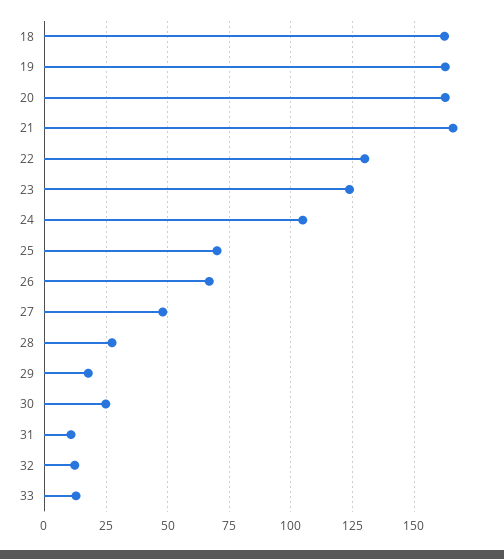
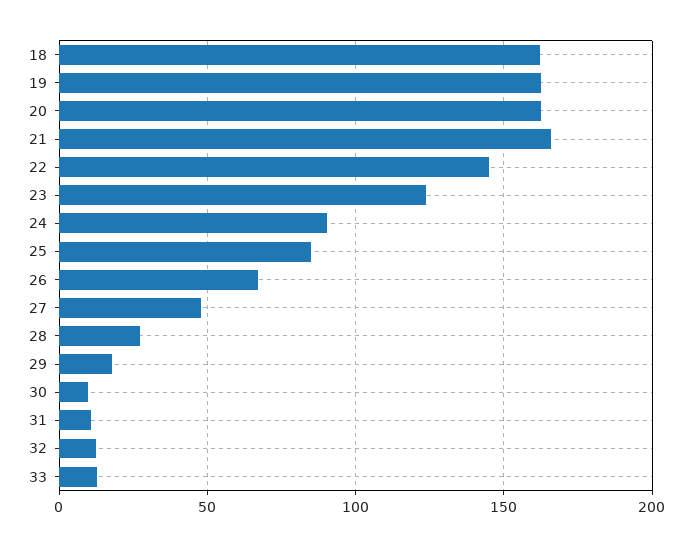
22: 130 -> 145
24: 105 -> 90
25: 70 -> 85
30: 25 -> 10

